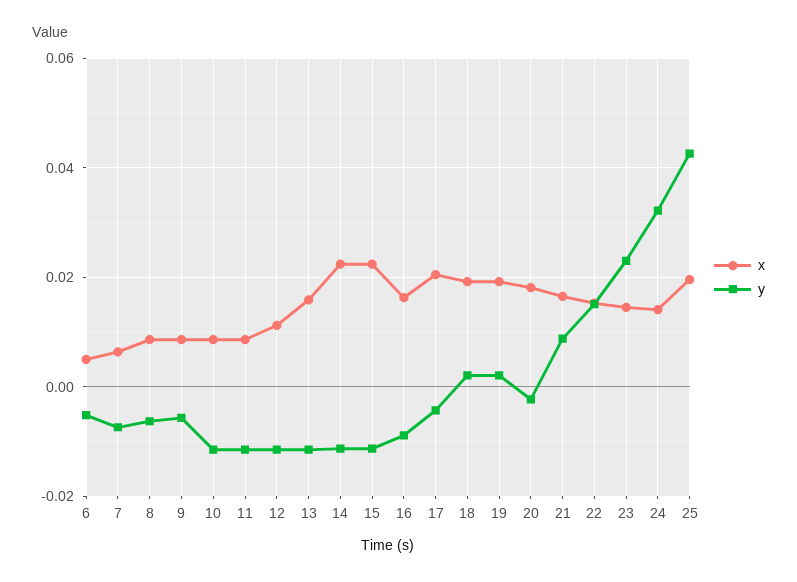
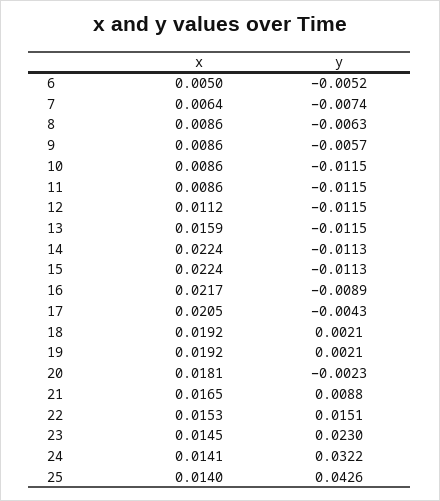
x, 16: 0.016 -> 0.0217
x, 25: 0.02 -> 0.014

